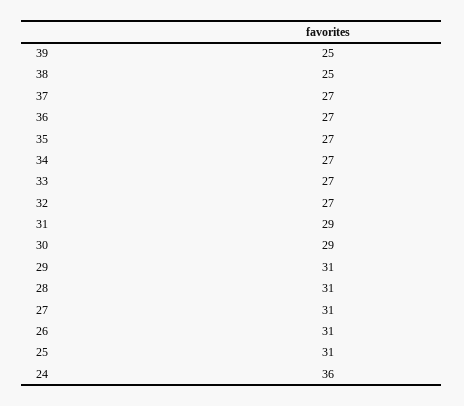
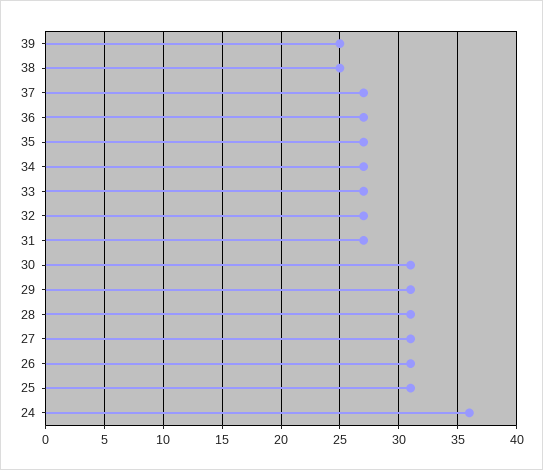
31: 29 -> 27
30: 29 -> 31

